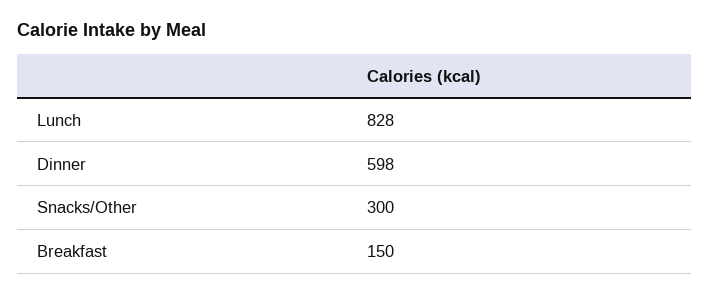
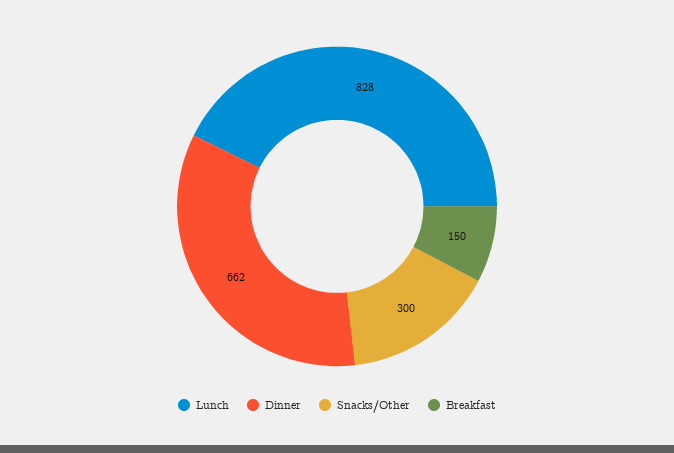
Dinner: 598 -> 662

